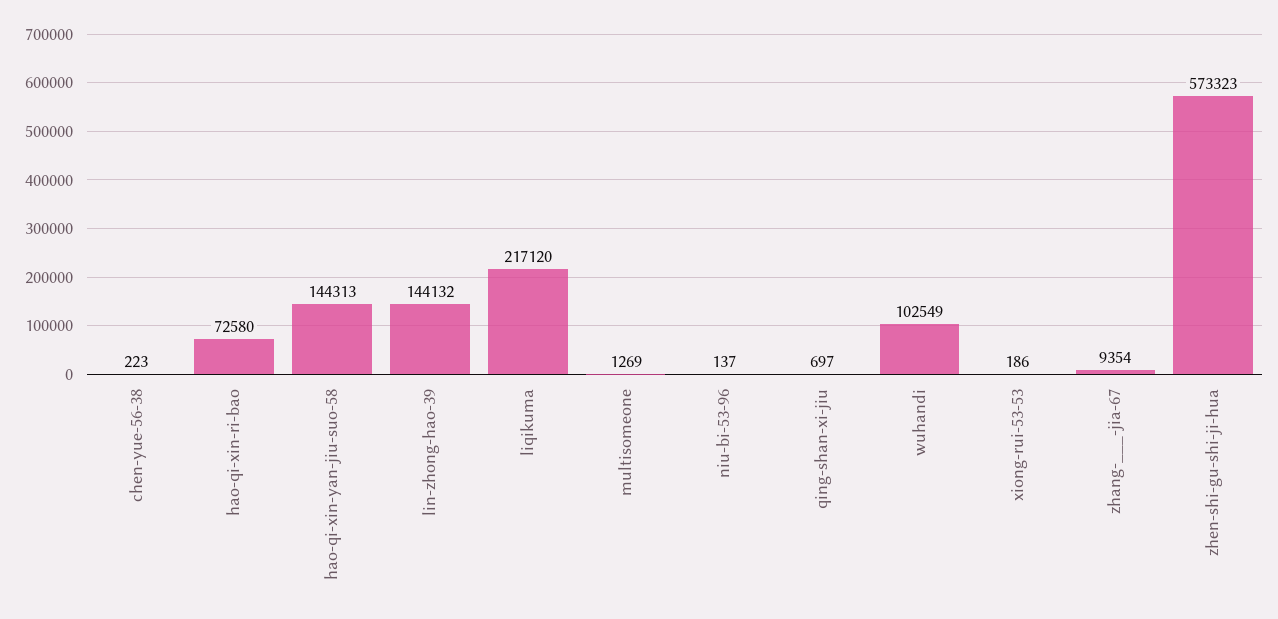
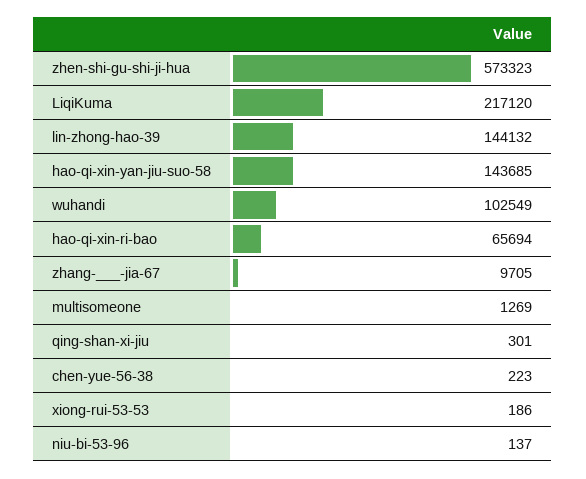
hao-qi-xin-ri-bao: 72580 -> 65694
hao-qi-xin-yan-jiu-suo-58: 144313 -> 143685
qing-shan-xi-jiu: 697 -> 301
zhang-___-jia-67: 9354 -> 9705

